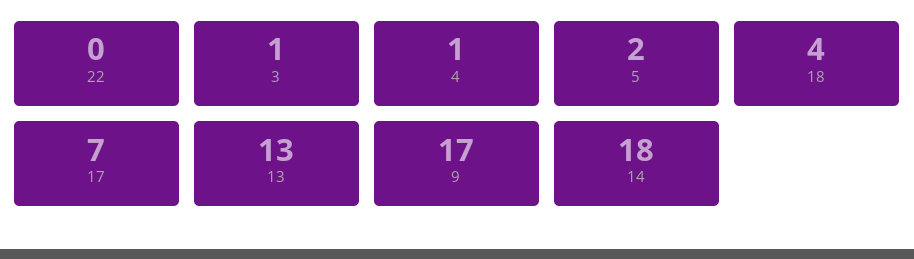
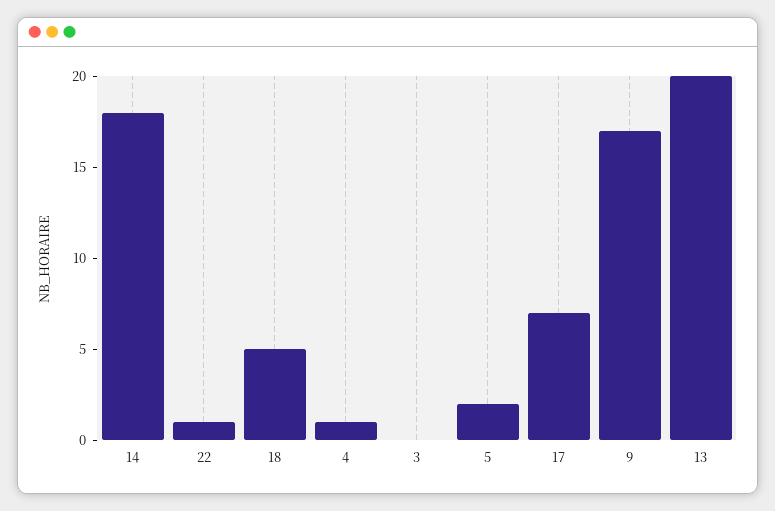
22: 0 -> 1
3: 1 -> 0
18: 4 -> 5
13: 13 -> 20

